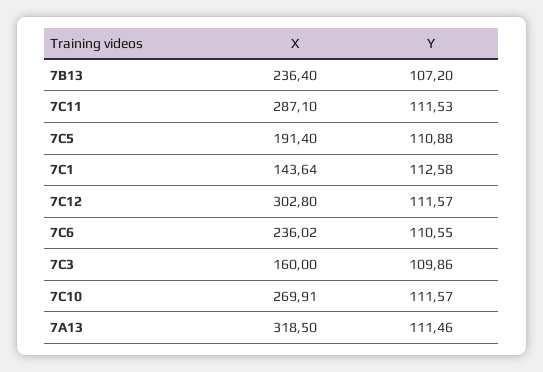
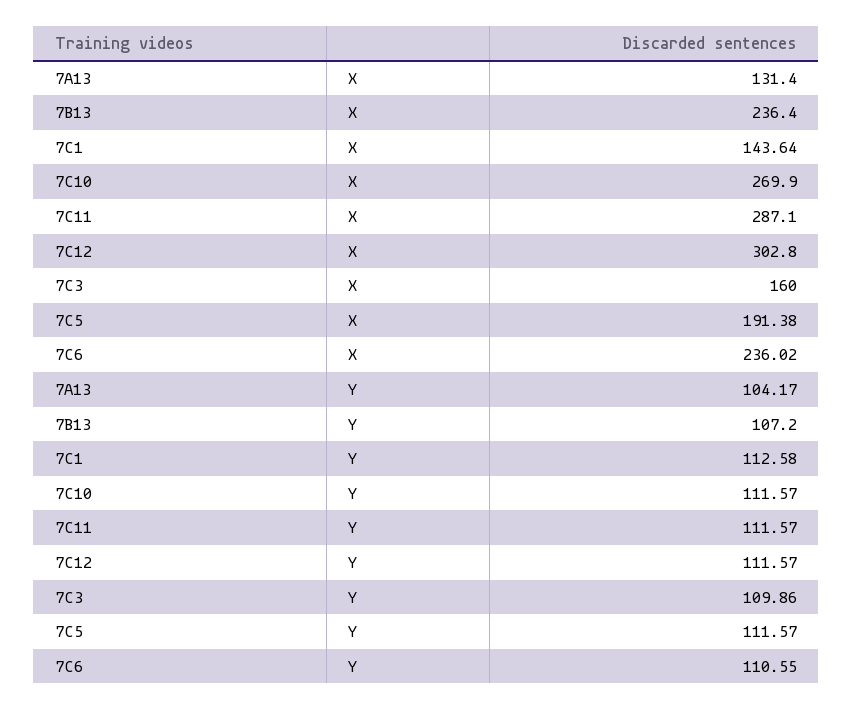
Y, 7C11: 111.53 -> 111.57
X, 7C5: 191.4 -> 191.38
Y, 7C5: 110.88 -> 111.57
X, 7C10: 269.91 -> 269.9
X, 7A13: 318.5 -> 131.4
Y, 7A13: 111.46 -> 104.17

